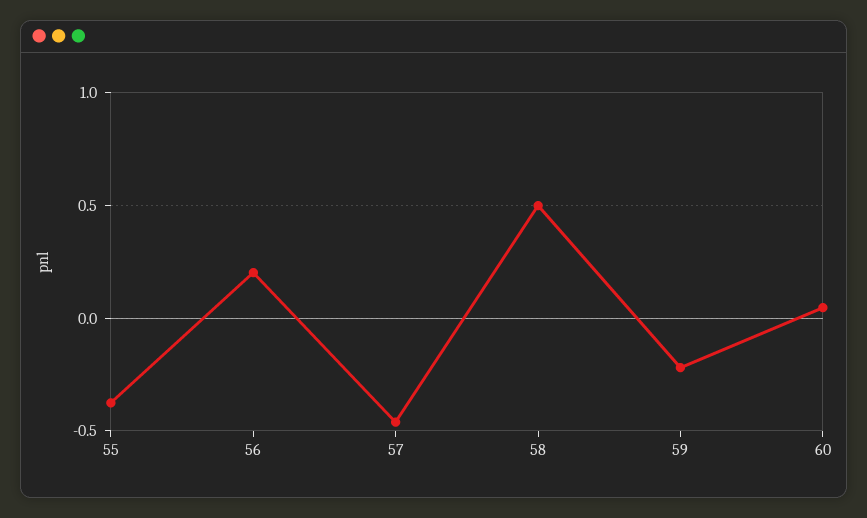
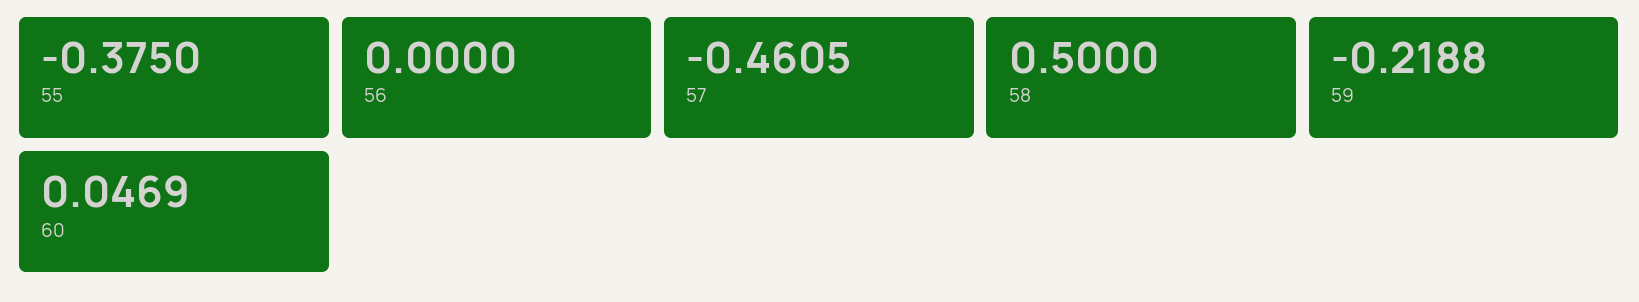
56: 0.2 -> 0

